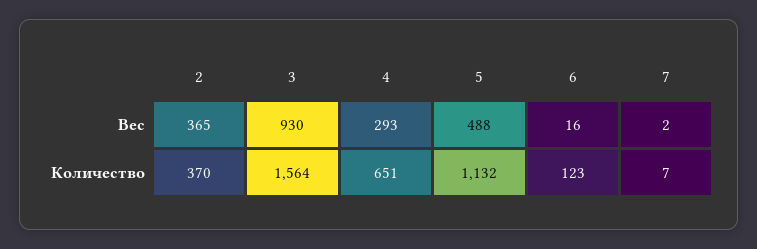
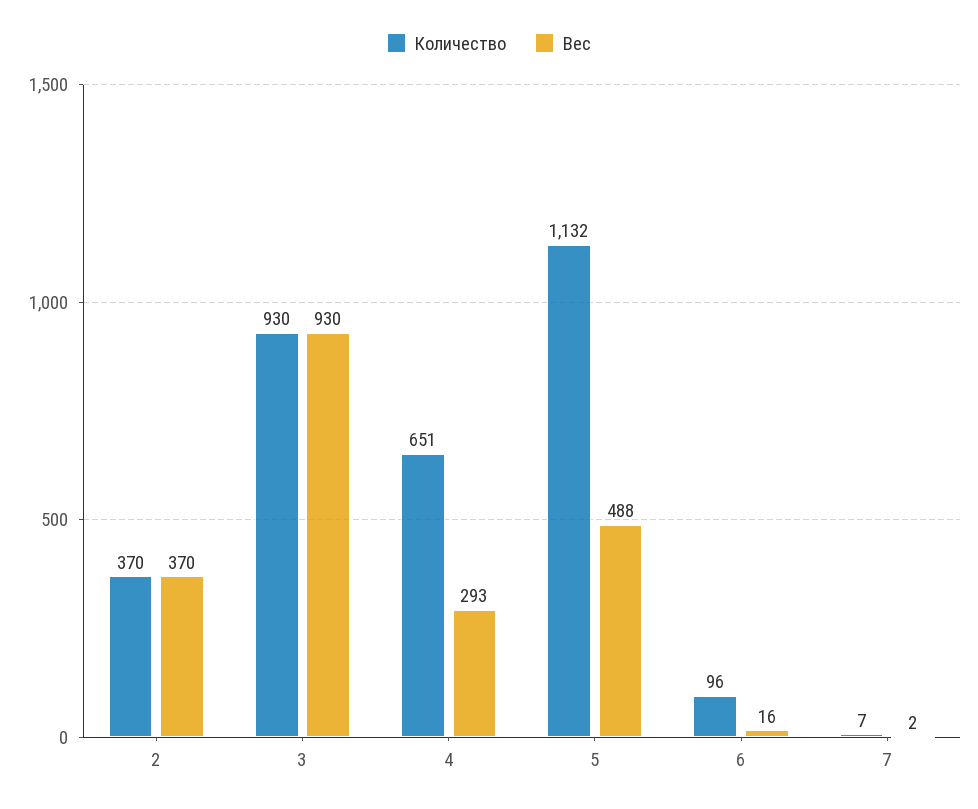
Вес, 2: 365 -> 370
Количество, 3: 1564 -> 930
Количество, 6: 123 -> 96

